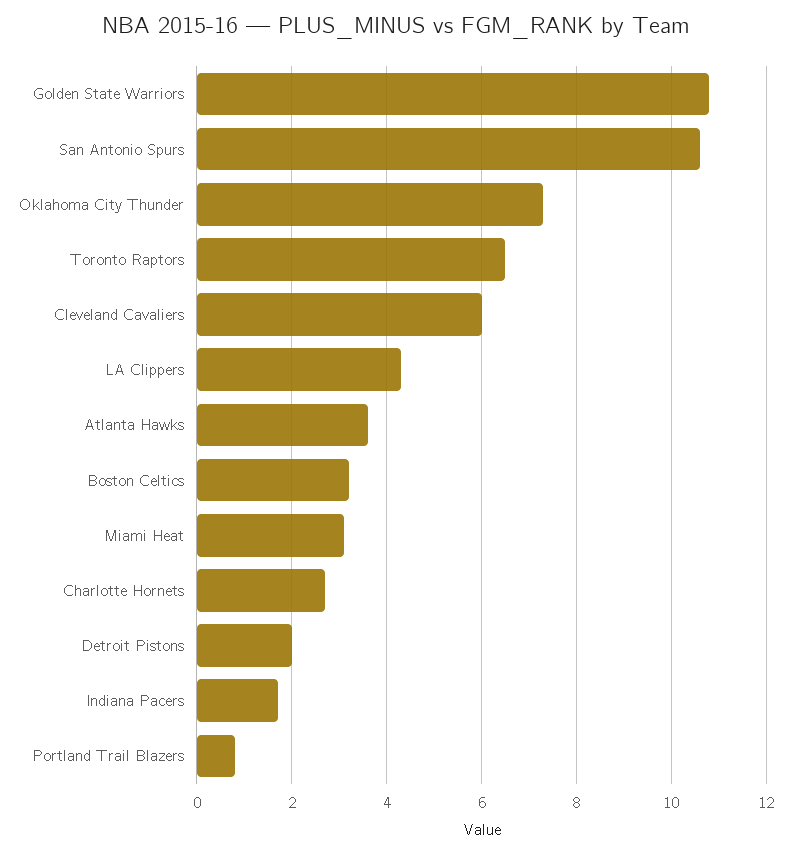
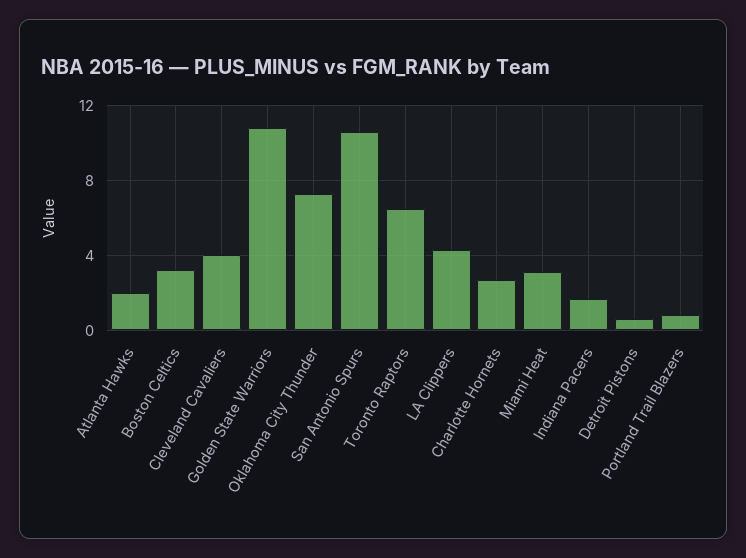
Cleveland Cavaliers: 6 -> 4
Atlanta Hawks: 3.5 -> 2
Detroit Pistons: 2 -> 0.5

